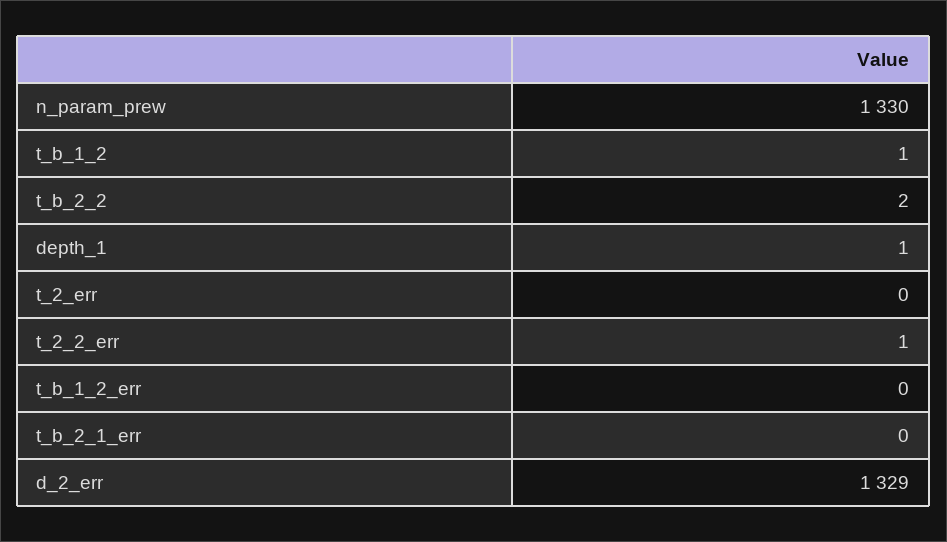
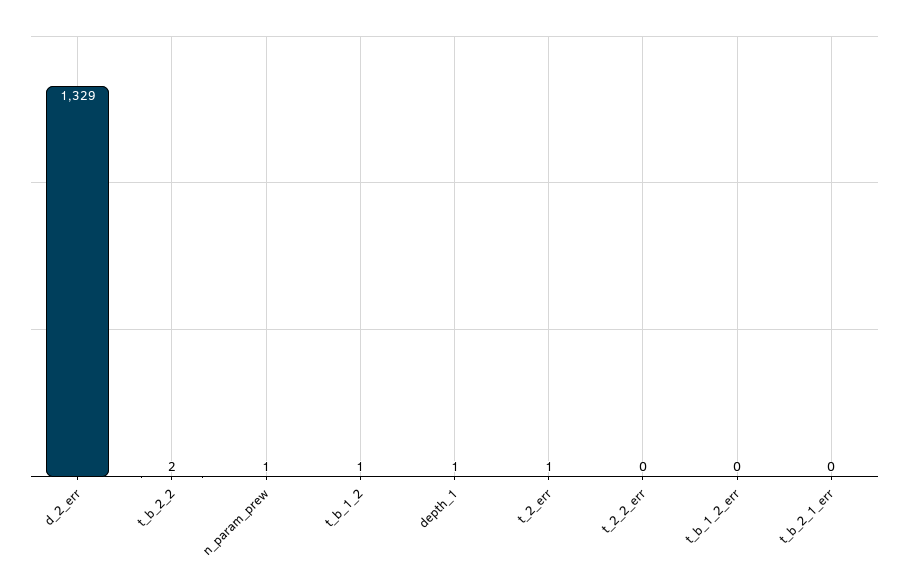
n_param_prew: 1330 -> 1
t_2_err: 0 -> 1
t_2_2_err: 1 -> 0

